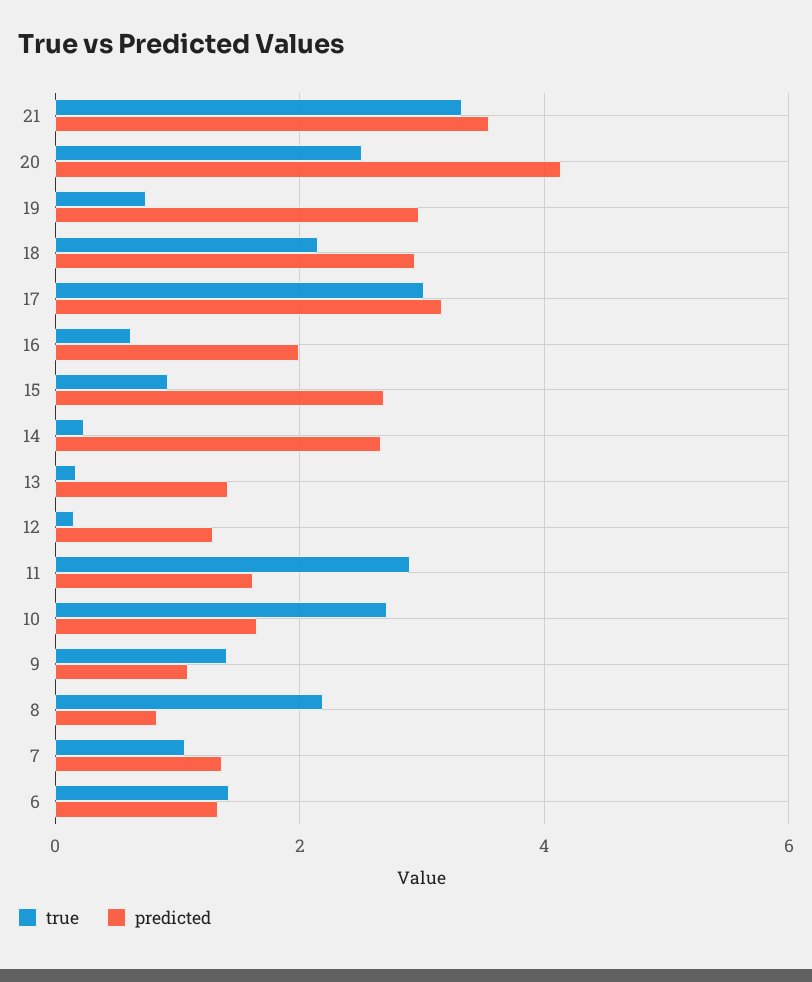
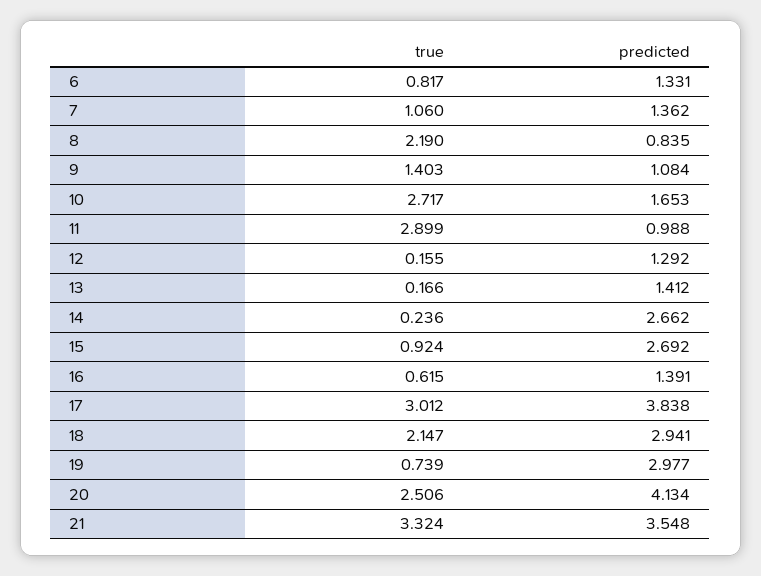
predicted, 17: 3.2 -> 3.838
predicted, 16: 2 -> 1.391
predicted, 11: 1.6 -> 0.988
true, 6: 1.4 -> 0.817

